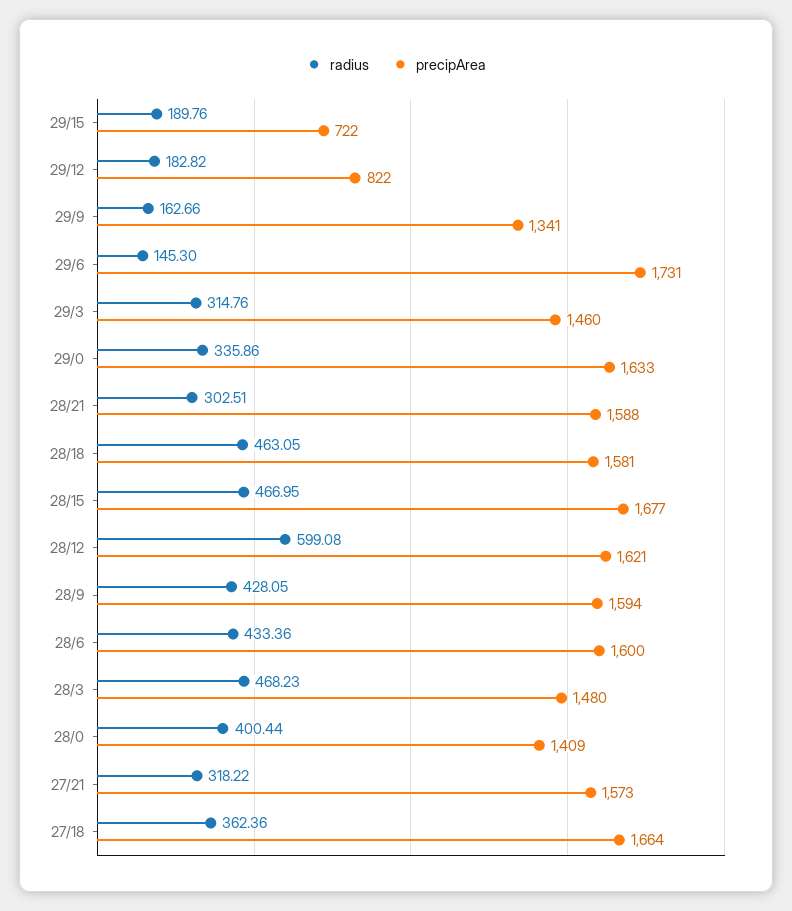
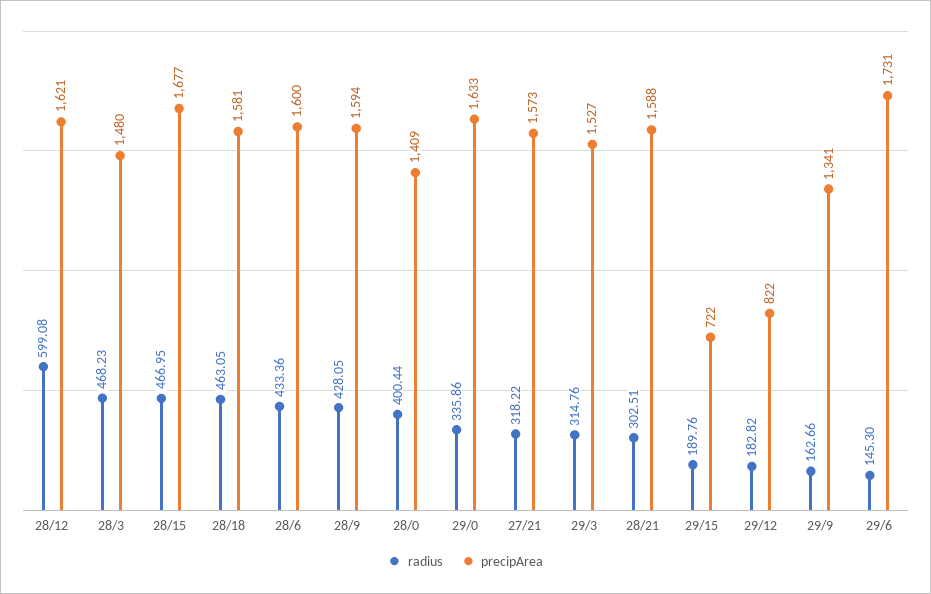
precipArea, 29/3: 1460 -> 1527
radius, 27/18: 362.36 -> none
precipArea, 27/18: 1664 -> none

